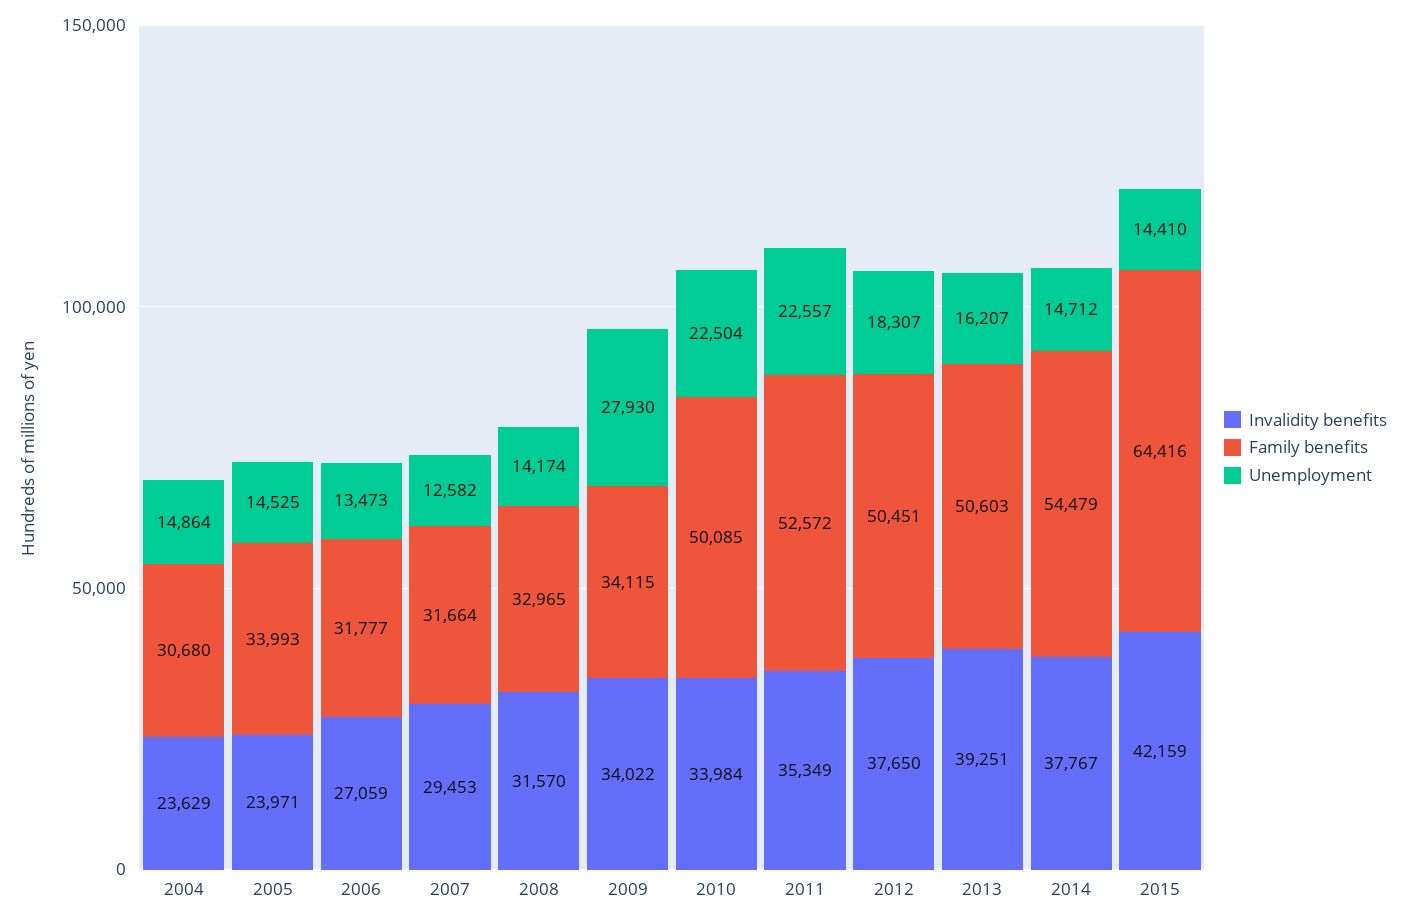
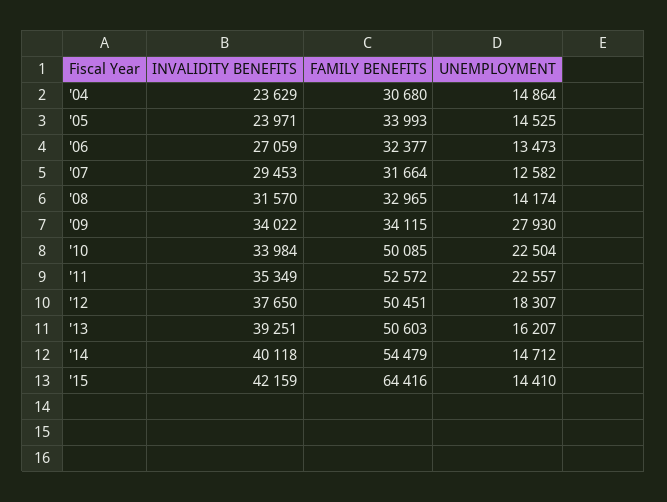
Family benefits, 2006: 31777 -> 32377
Invalidity benefits, 2014: 37767 -> 40118

